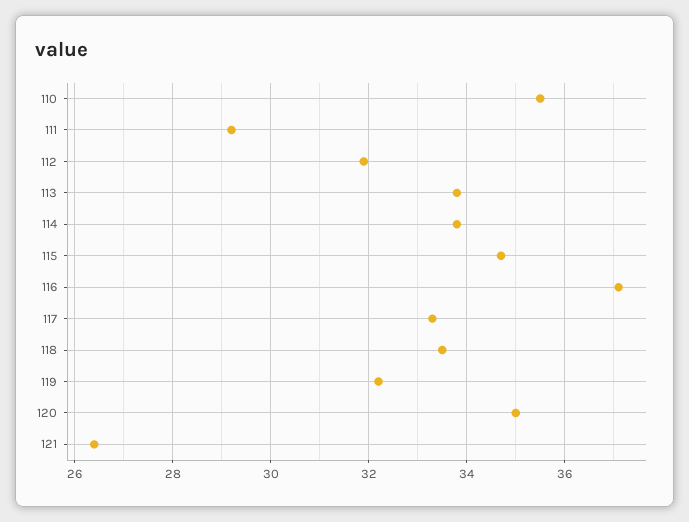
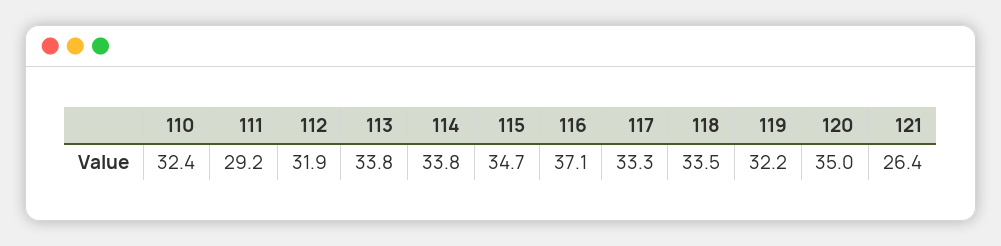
110: 35.5 -> 32.4

